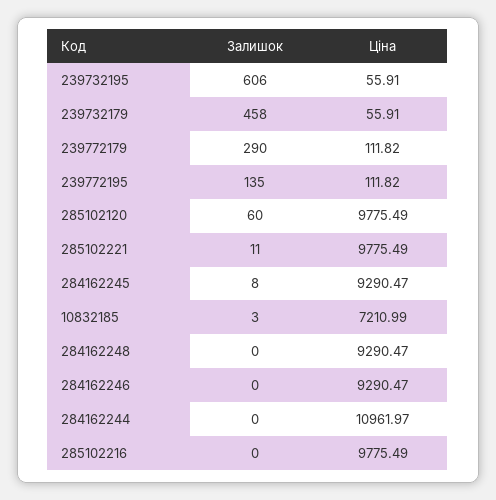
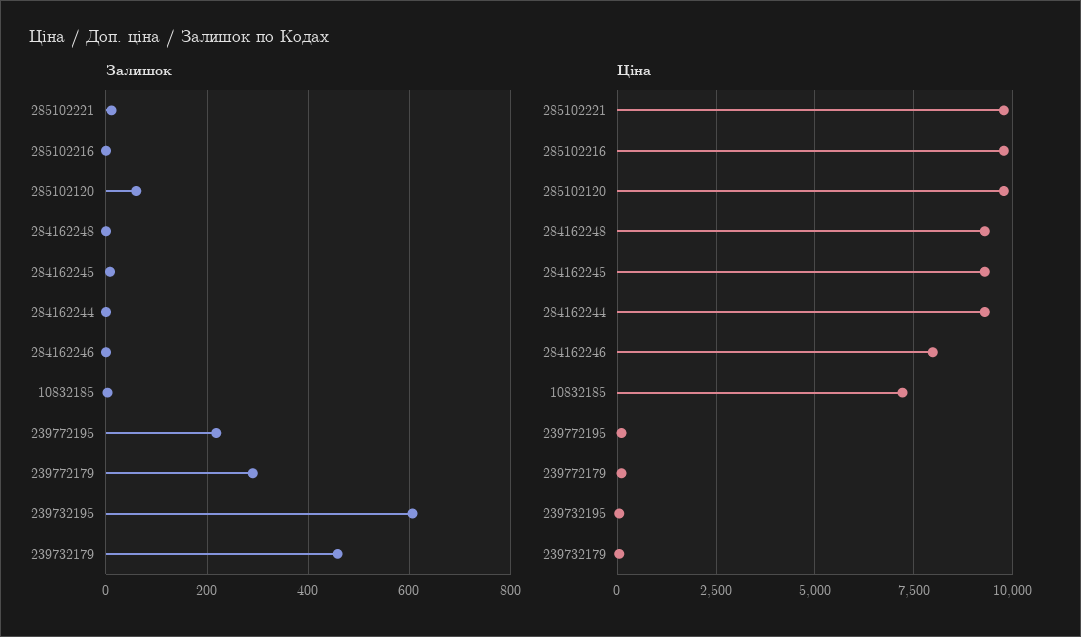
Залишок, 239772195: 135 -> 220
Ціна, 284162246: 9290.47 -> 8000
Ціна, 284162244: 10961.97 -> 9250

